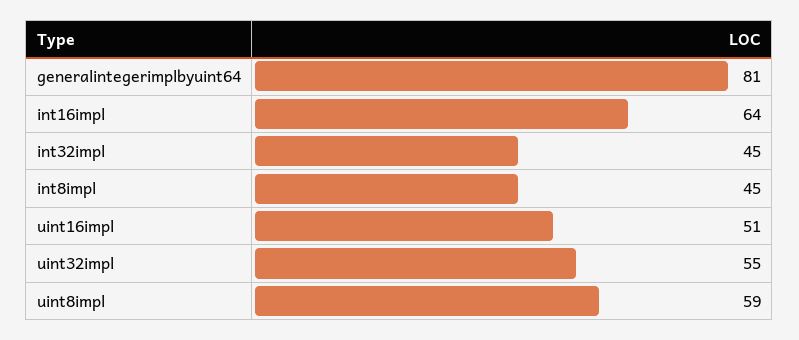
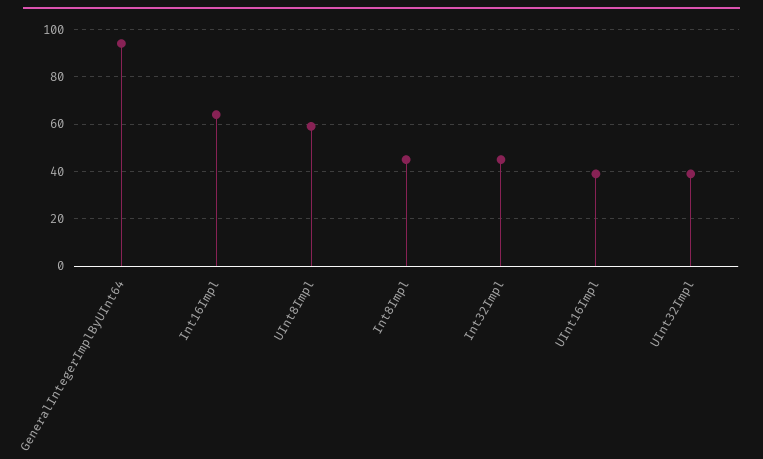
generalintegerimplbyuint64: 81 -> 95
uint16impl: 51 -> 40
uint32impl: 55 -> 40

